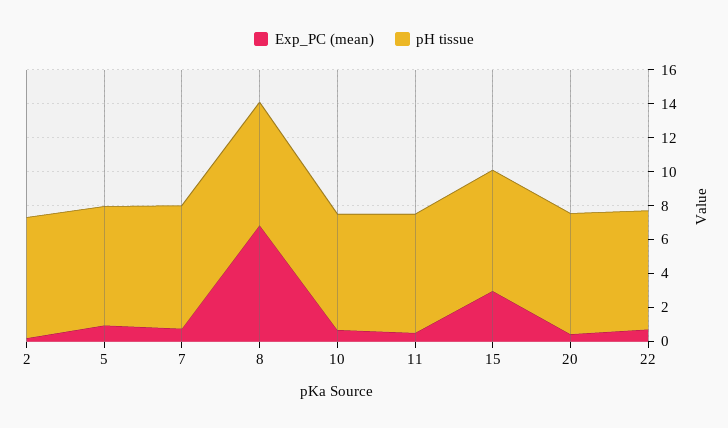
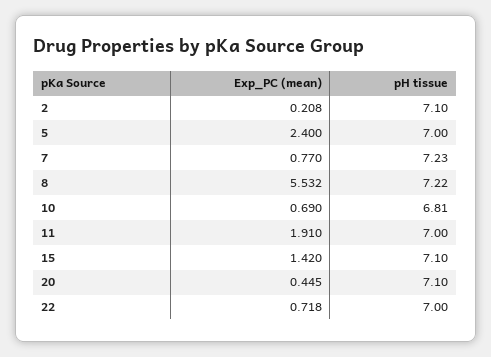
Exp_PC (mean), 5: 1 -> 2.4
Exp_PC (mean), 8: 7 -> 5.532
Exp_PC (mean), 11: 0.5 -> 1.91
Exp_PC (mean), 15: 3 -> 1.42

